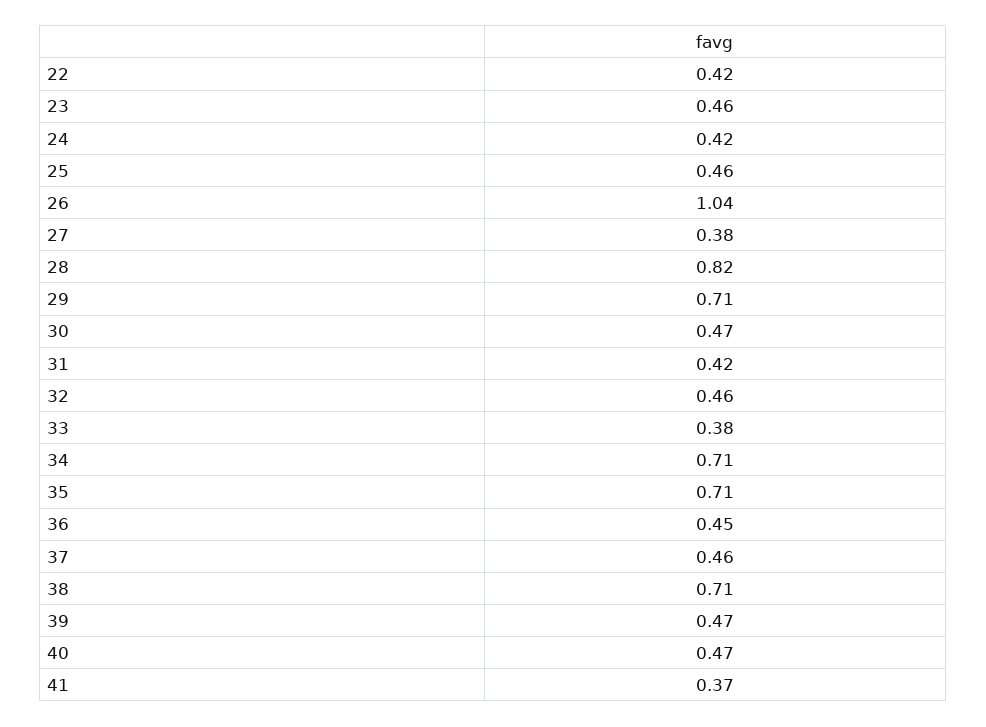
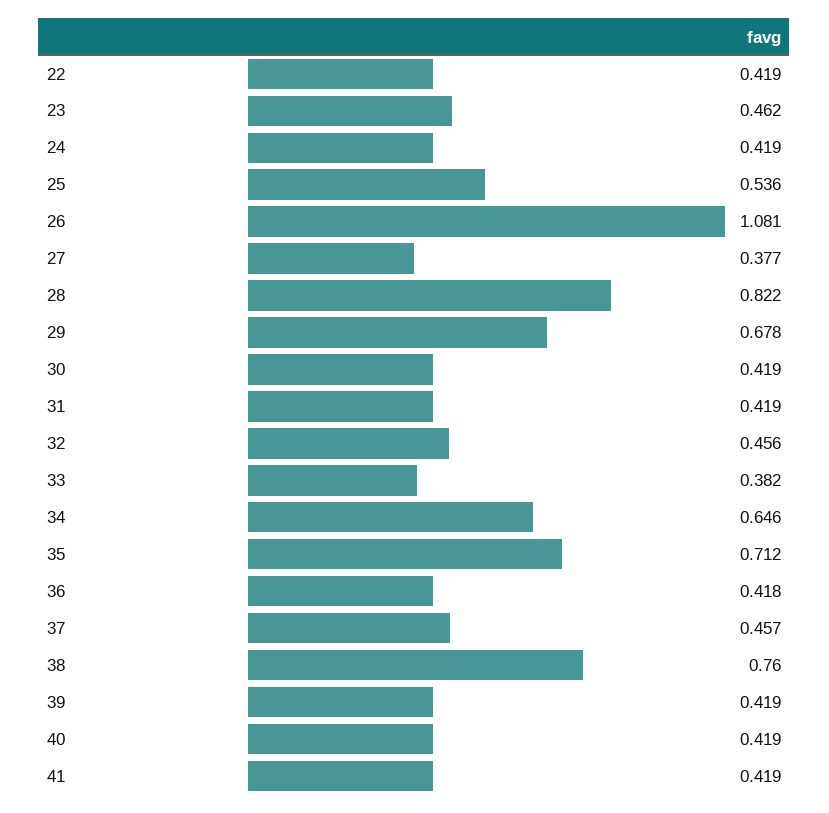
25: 0.46 -> 0.536
26: 1.04 -> 1.081
29: 0.71 -> 0.678
30: 0.47 -> 0.419
34: 0.71 -> 0.646
36: 0.45 -> 0.418
38: 0.71 -> 0.76
39: 0.47 -> 0.419
40: 0.47 -> 0.419
41: 0.37 -> 0.419

